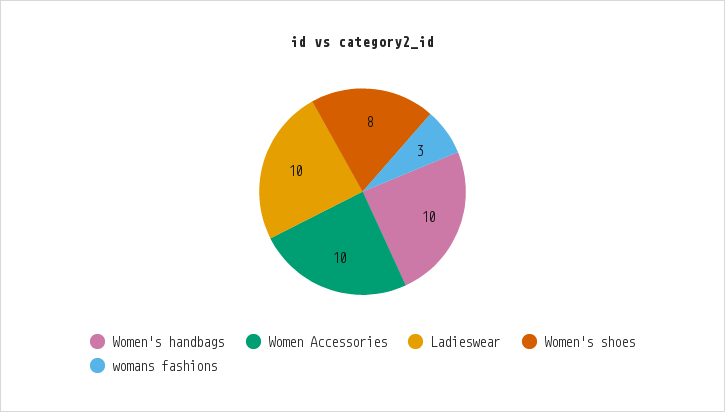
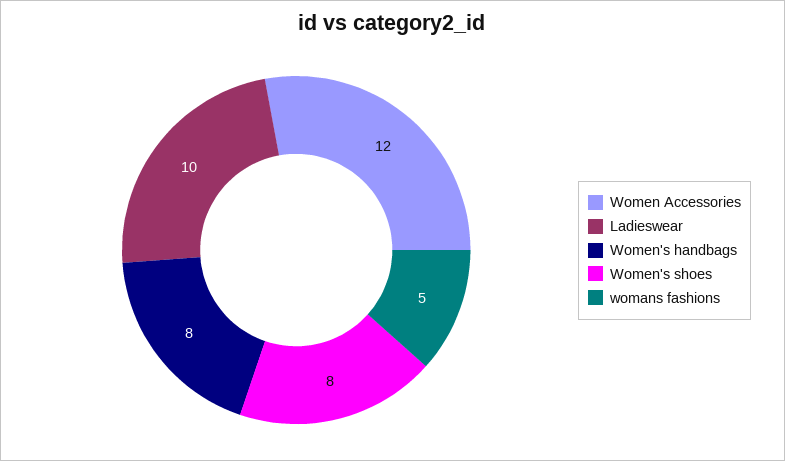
Women's handbags: 10 -> 8
Women Accessories: 10 -> 12
womans fashions: 3 -> 5

